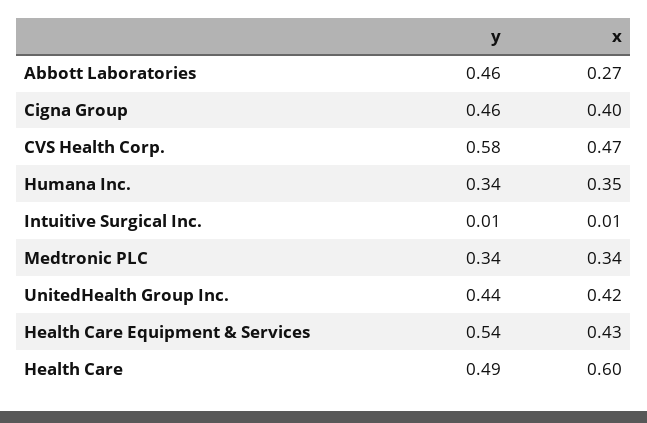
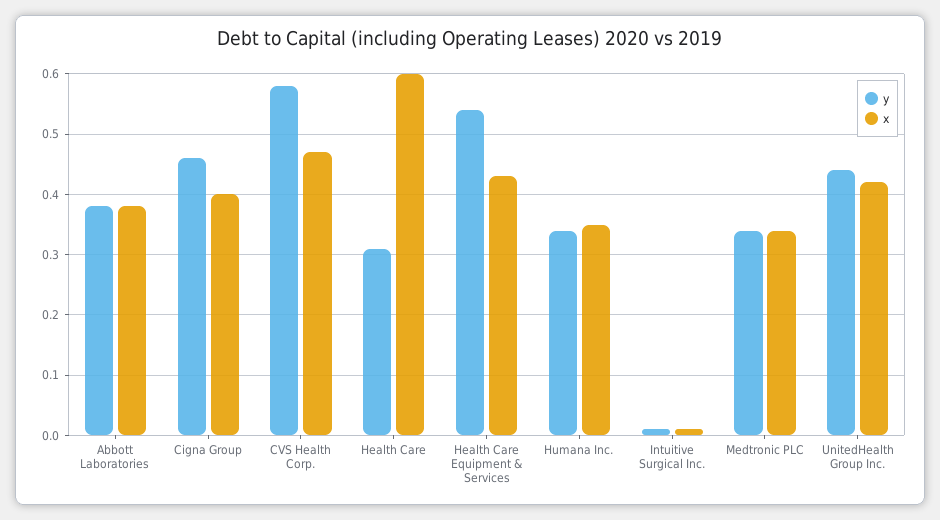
y, Abbott Laboratories: 0.46 -> 0.38
x, Abbott Laboratories: 0.27 -> 0.38
y, Health Care: 0.49 -> 0.31

